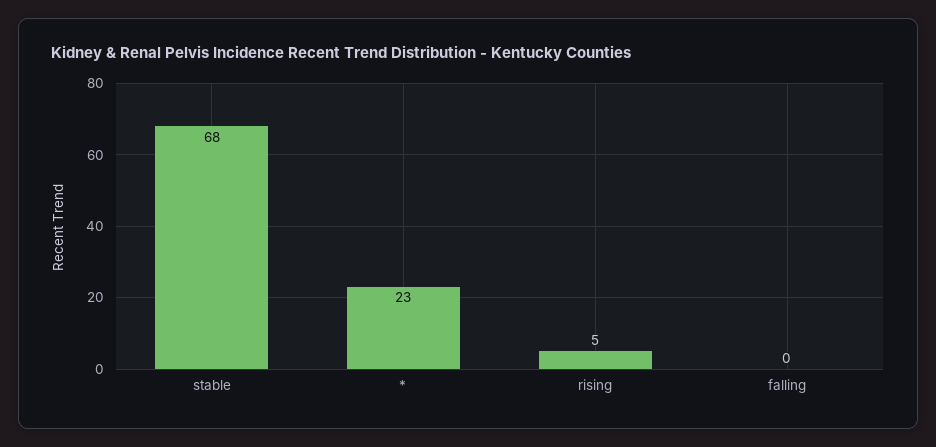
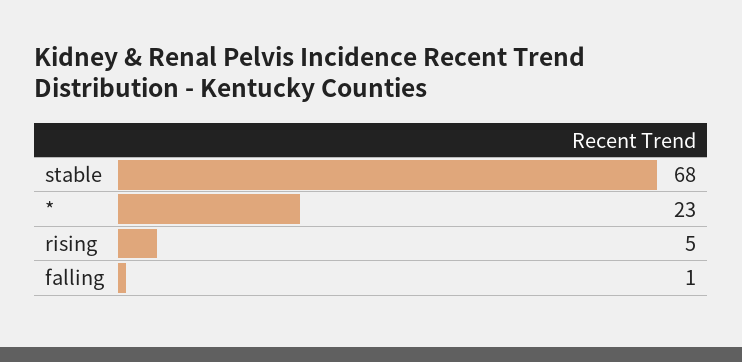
falling: 0 -> 1

